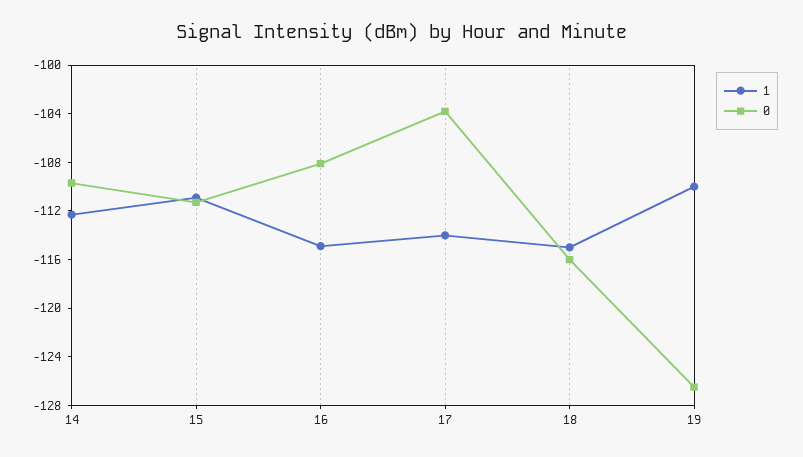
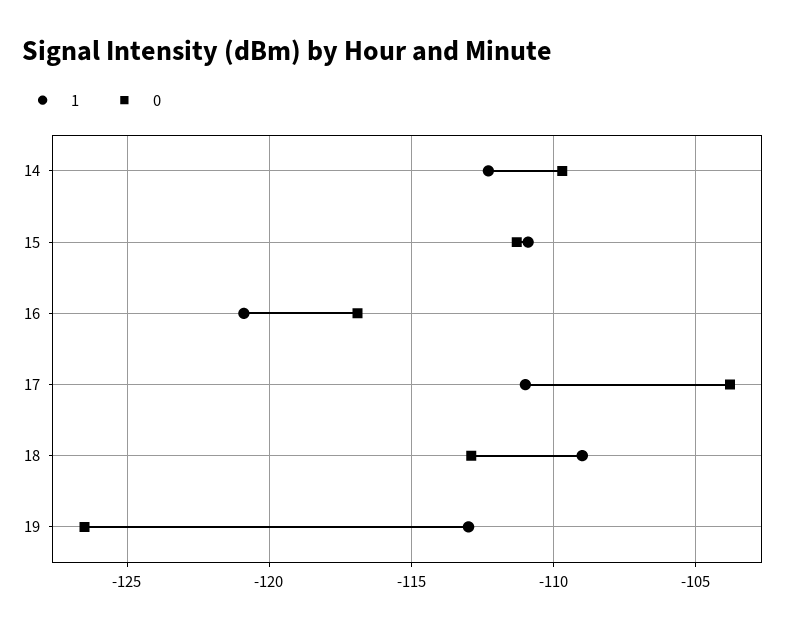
1, 16: -115 -> -121
0, 16: -108 -> -117
1, 17: -114 -> -111
1, 18: -115 -> -109
0, 18: -116 -> -113
1, 19: -110 -> -113

